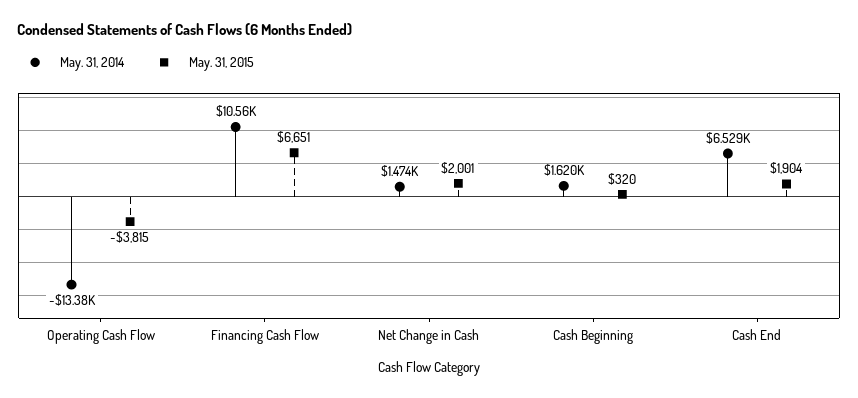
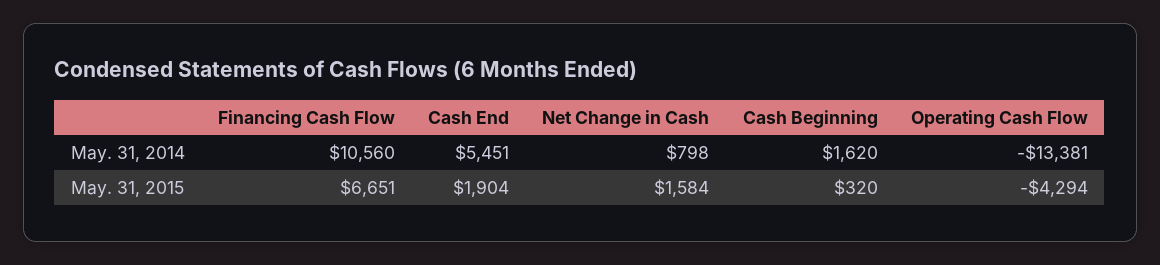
May. 31, 2015, Operating Cash Flow: -3815 -> -4294
May. 31, 2014, Net Change in Cash: 1474 -> 798
May. 31, 2015, Net Change in Cash: 2001 -> 1584
May. 31, 2014, Cash End: 6529 -> 5451

